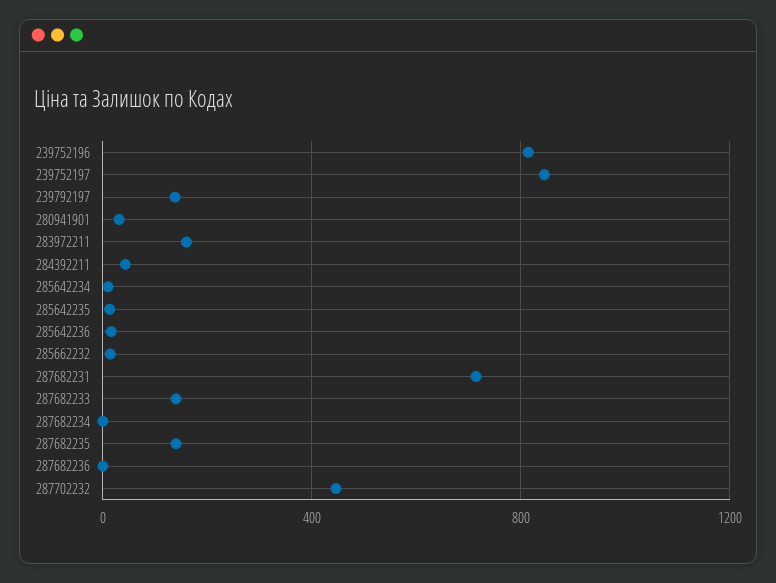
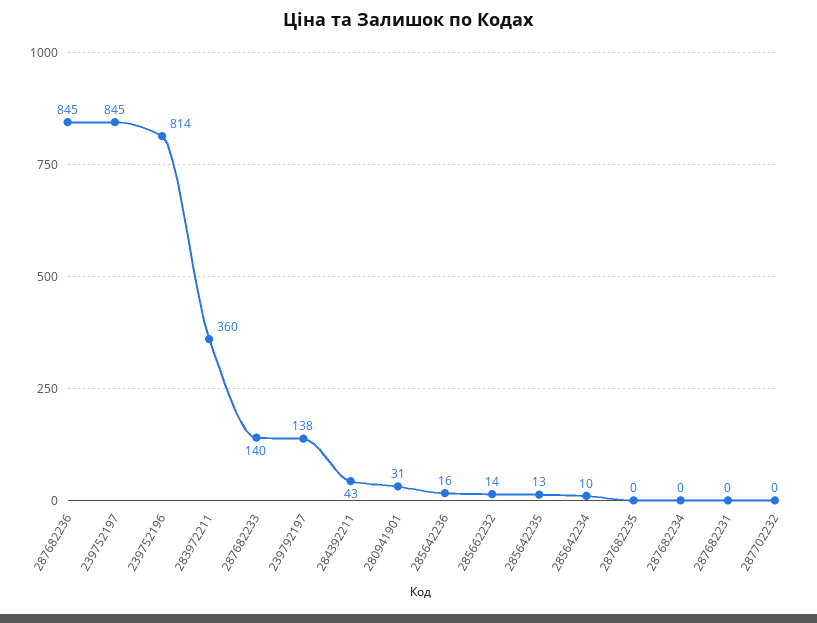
283972211: 150 -> 360
287682231: 700 -> 0
287682235: 150 -> 0
287682236: 0 -> 845
287702232: 450 -> 0

